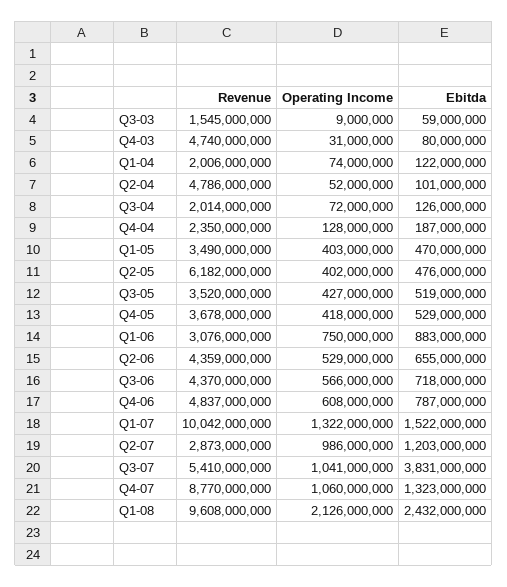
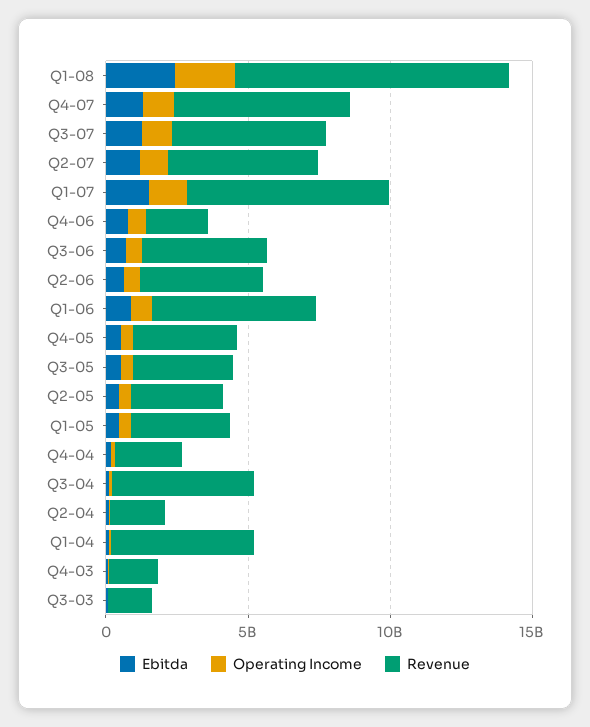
Revenue, Q4-03: 4740000000 -> 2000000000
Revenue, Q1-04: 2006000000 -> 5000000000
Revenue, Q2-04: 4786000000 -> 2000000000
Revenue, Q3-04: 2014000000 -> 5000000000
Revenue, Q2-05: 6182000000 -> 3000000000
Revenue, Q1-06: 3076000000 -> 6000000000
Revenue, Q4-06: 4837000000 -> 2000000000
Revenue, Q1-07: 10042000000 -> 7000000000
Revenue, Q2-07: 2873000000 -> 5000000000
Ebitda, Q3-07: 3831000000 -> 1000000000
Revenue, Q4-07: 8770000000 -> 6000000000

